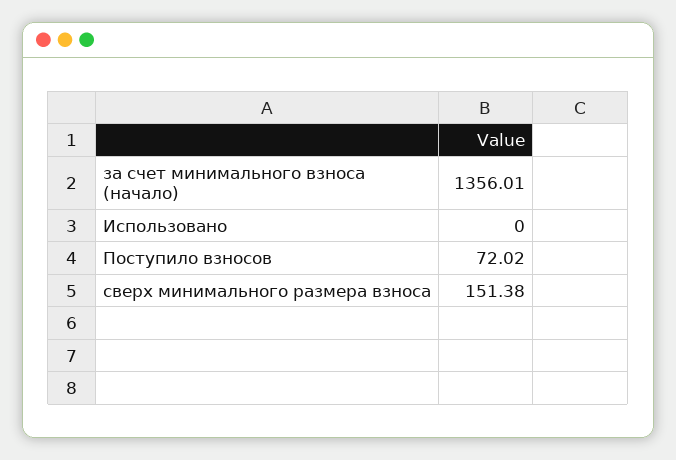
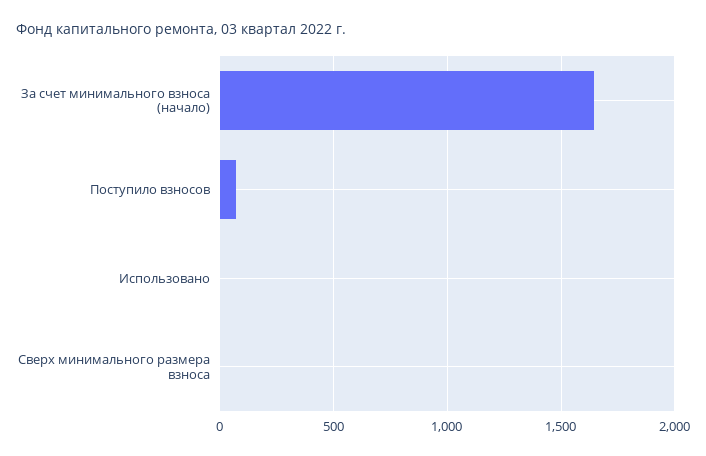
за счет минимального взноса (начало): 1356.01 -> 1650
сверх минимального размера взноса: 151.38 -> 0

